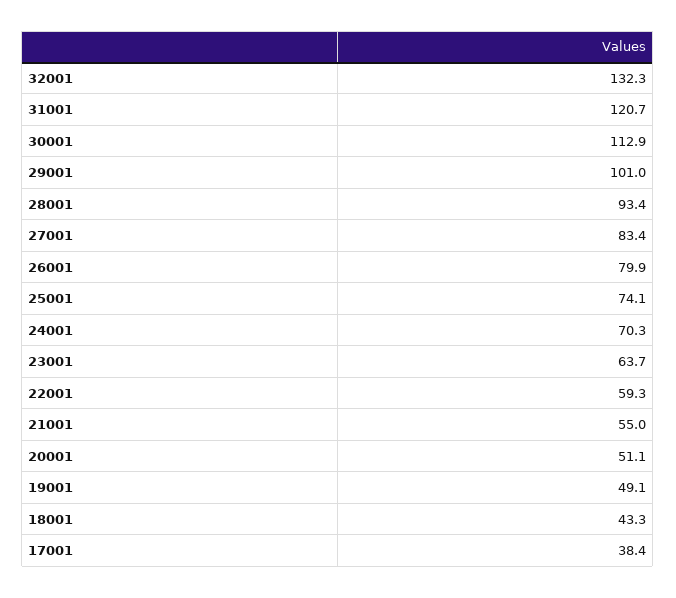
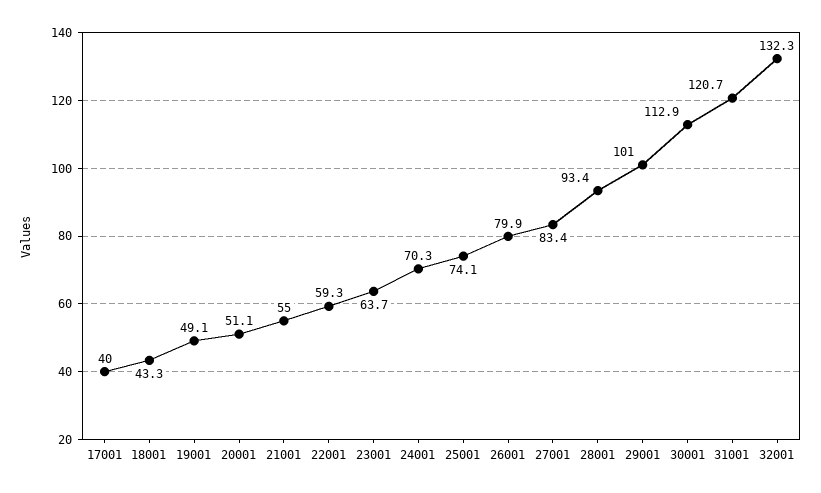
17001: 38.4 -> 40

